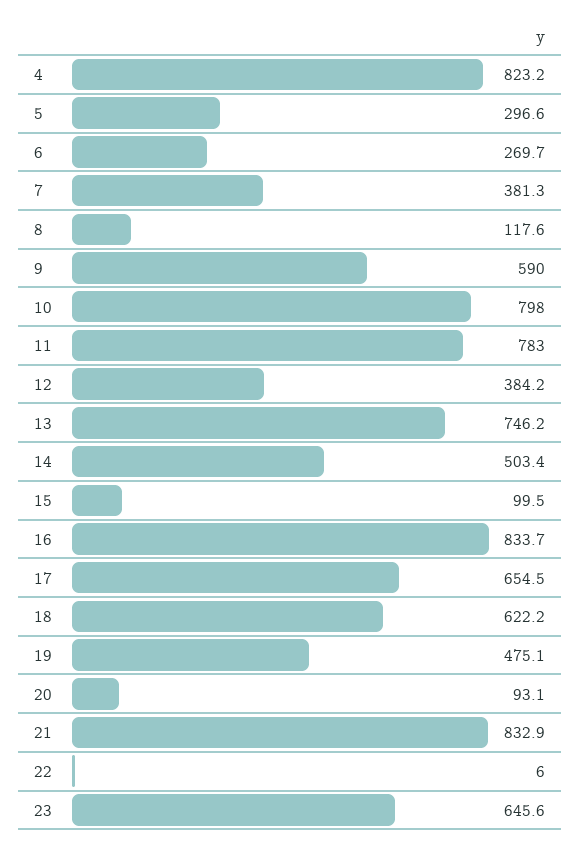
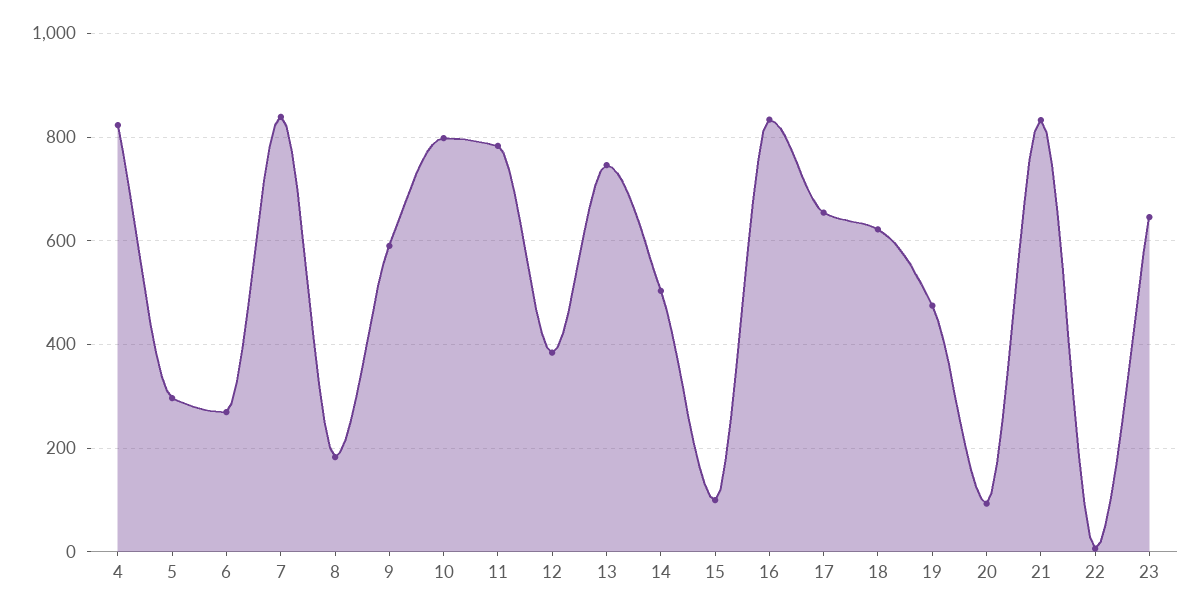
7: 381.3 -> 840
8: 117.6 -> 180

